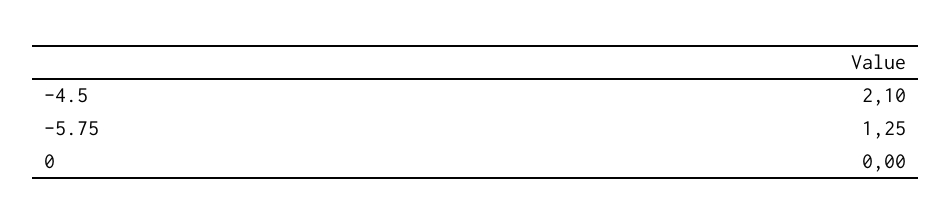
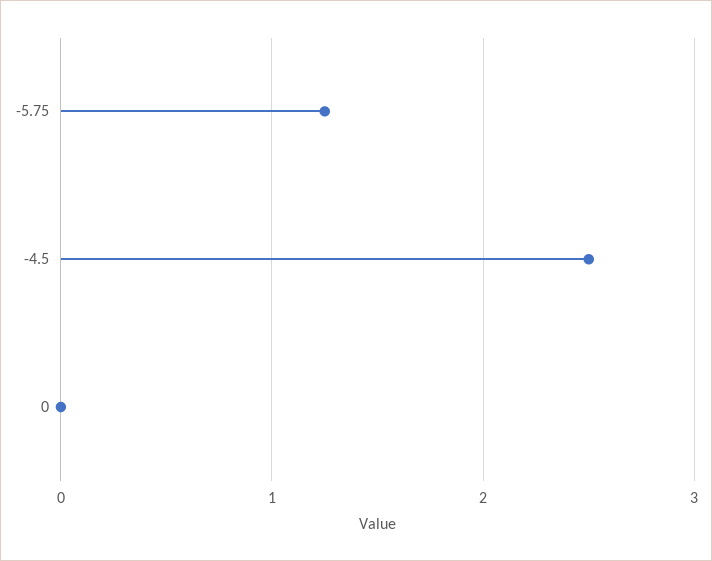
-4.5: 2.1 -> 2.5

